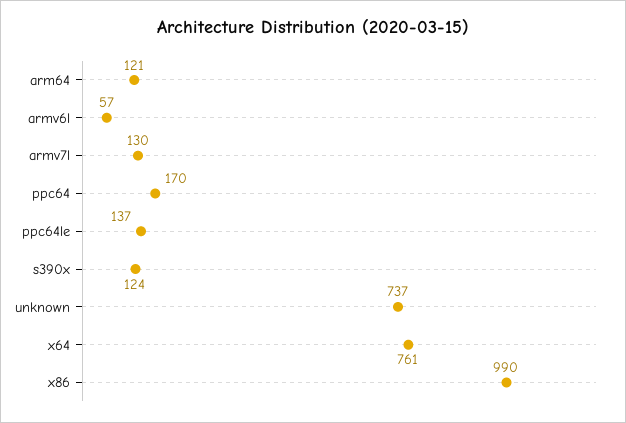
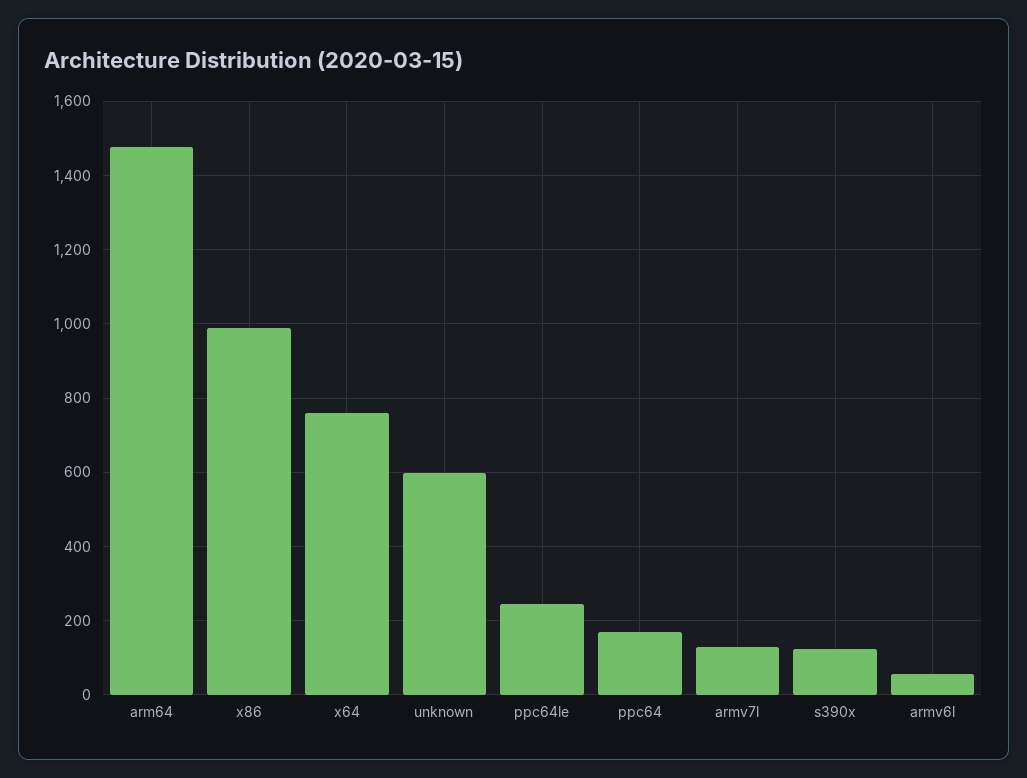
arm64: 121 -> 1480
ppc64le: 137 -> 240
unknown: 737 -> 600

